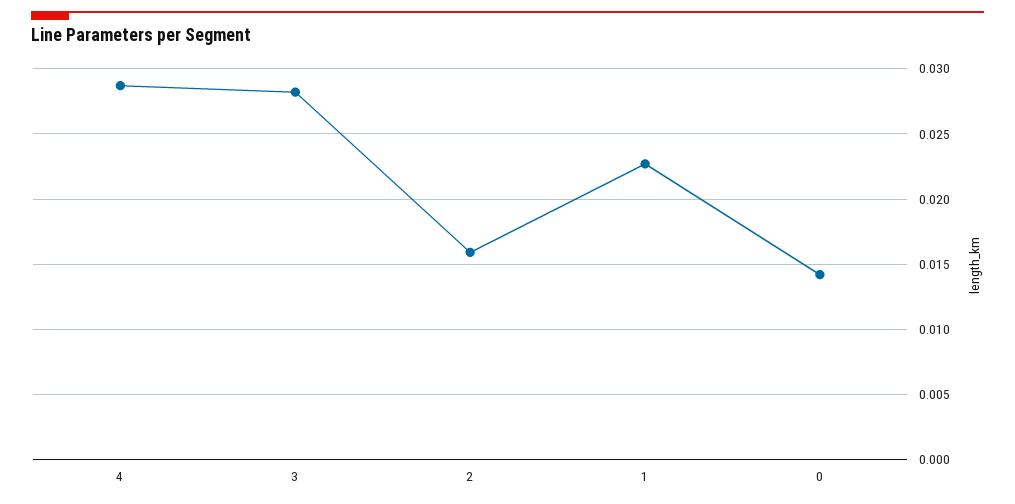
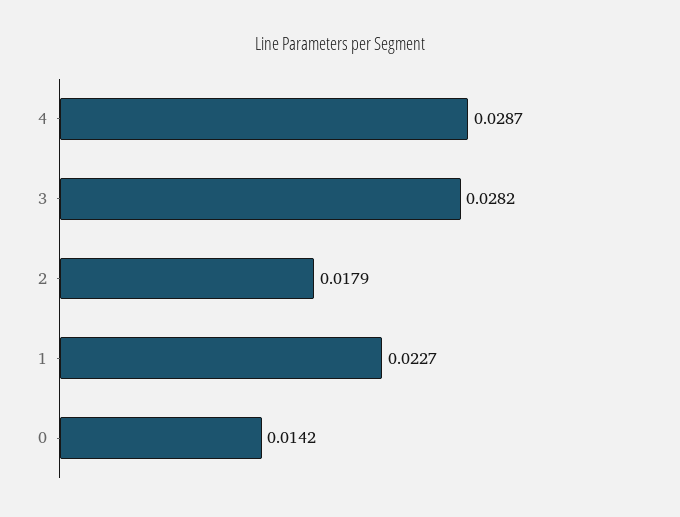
2: 0.016 -> 0.0179

